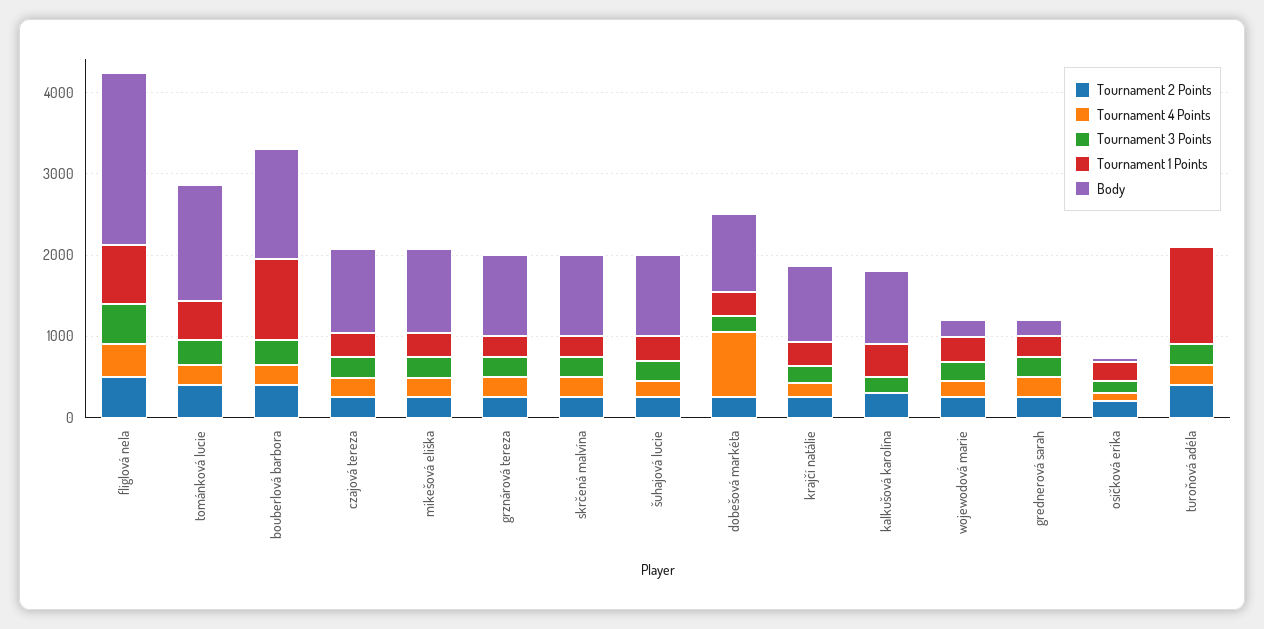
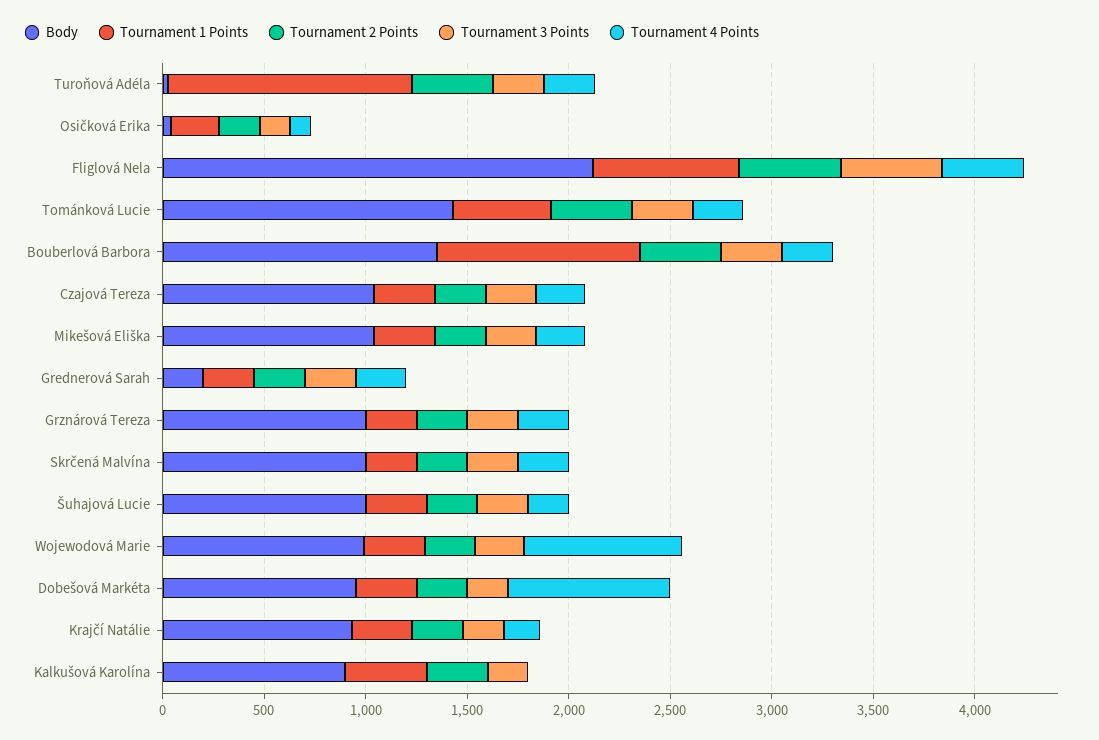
Tournament 4 Points, wojewodová marie: 200 -> 800
Body, wojewodová marie: 200 -> 1000

